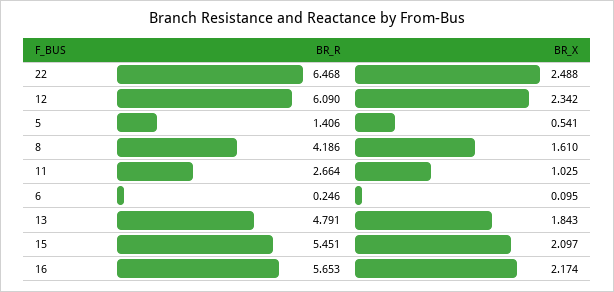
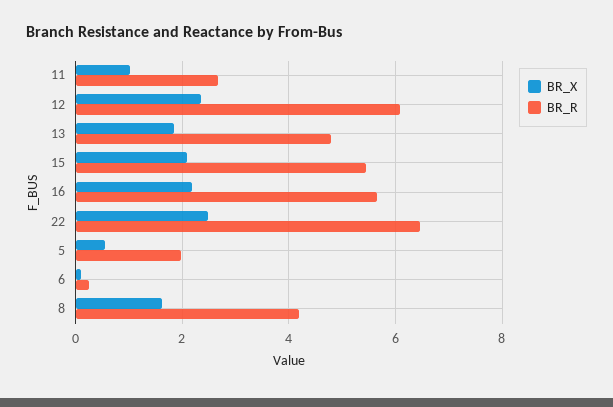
BR_R, 5: 1.406 -> 2

